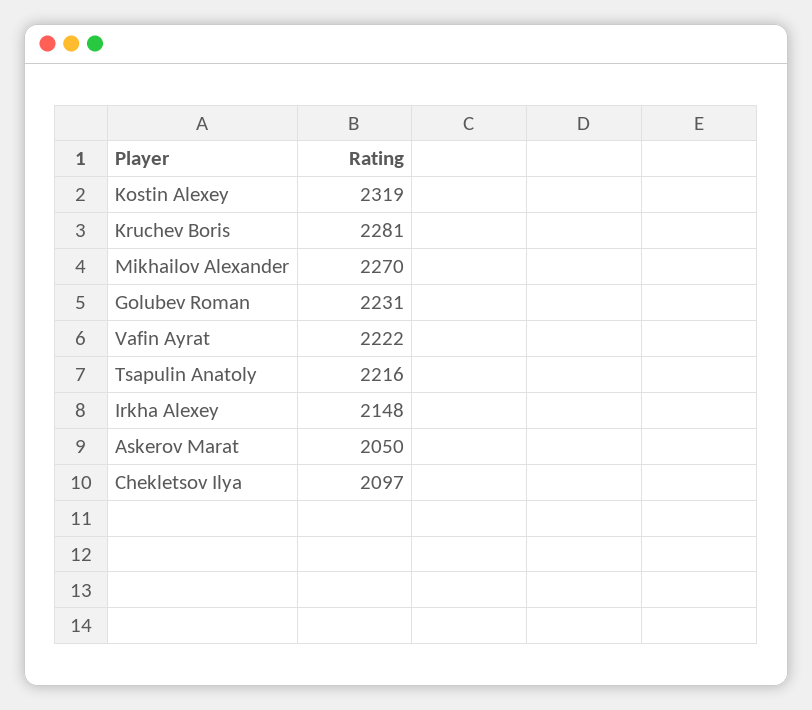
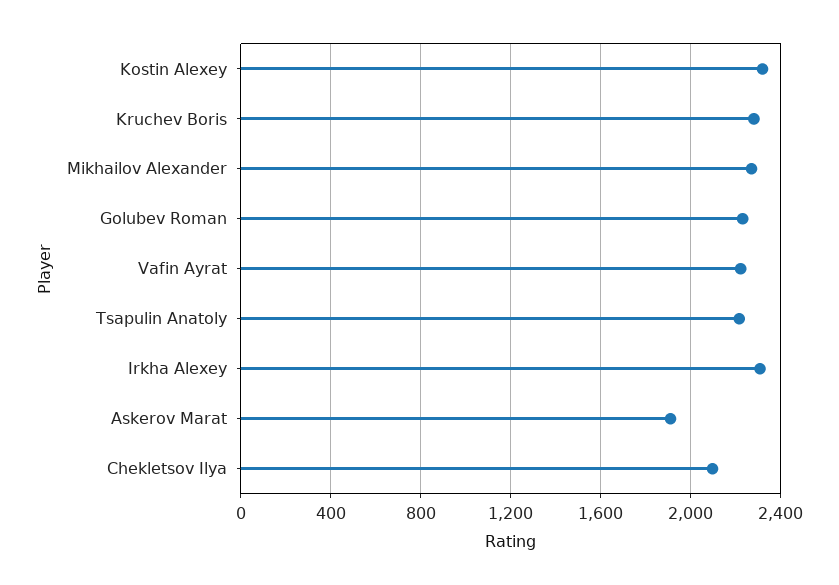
Irkha Alexey: 2148 -> 2300
Askerov Marat: 2050 -> 1900

